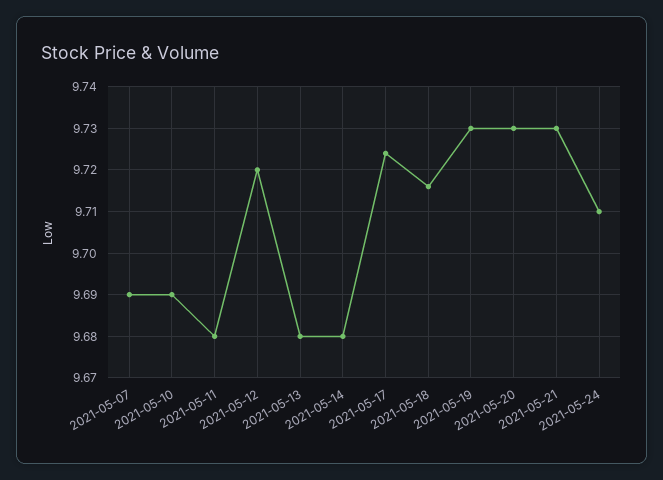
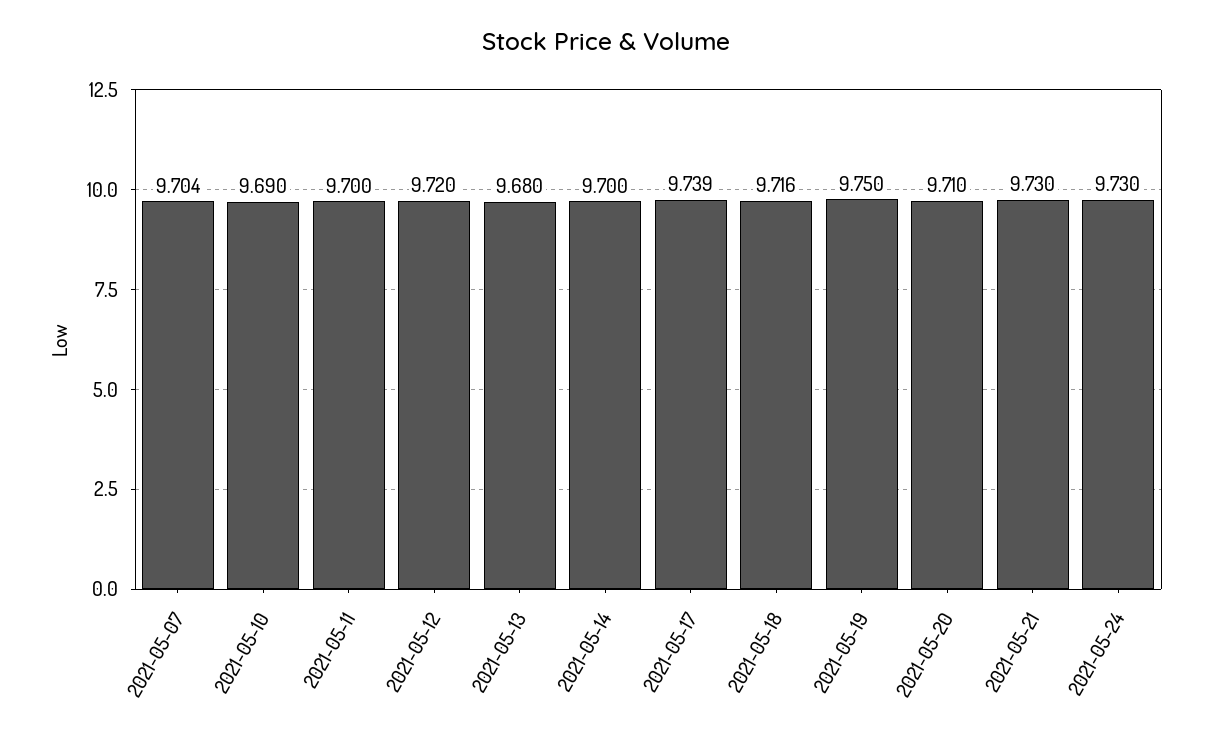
2021-05-07: 9.69 -> 9.704
2021-05-11: 9.68 -> 9.7
2021-05-14: 9.68 -> 9.7
2021-05-17: 9.725 -> 9.739
2021-05-19: 9.73 -> 9.75
2021-05-20: 9.73 -> 9.71
2021-05-24: 9.71 -> 9.73

